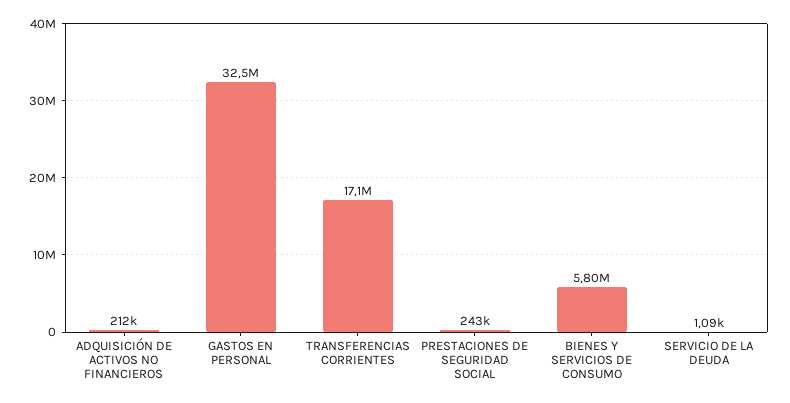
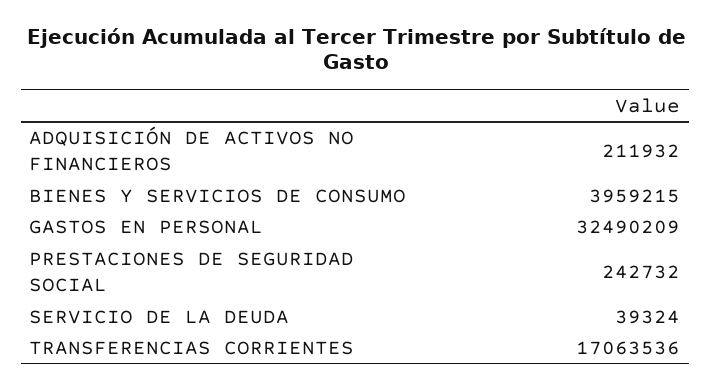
BIENES Y SERVICIOS DE CONSUMO: 5800000 -> 3959215
SERVICIO DE LA DEUDA: 1090 -> 39324

